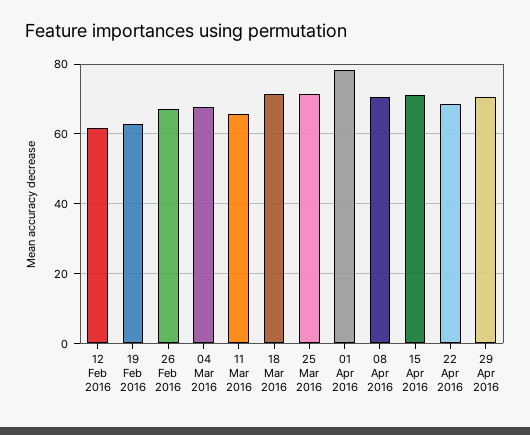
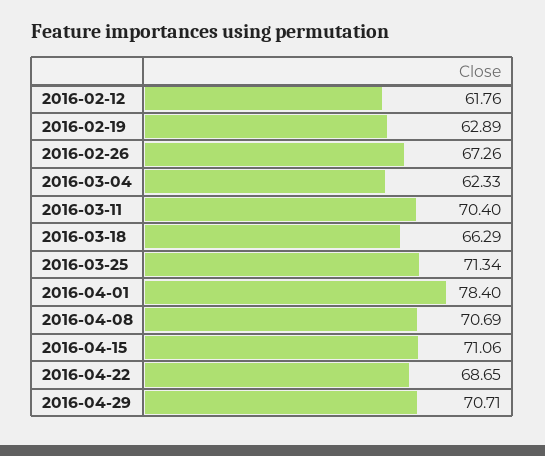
04 Mar 2016: 68 -> 62.33
11 Mar 2016: 66 -> 70.4
18 Mar 2016: 72 -> 66.29

